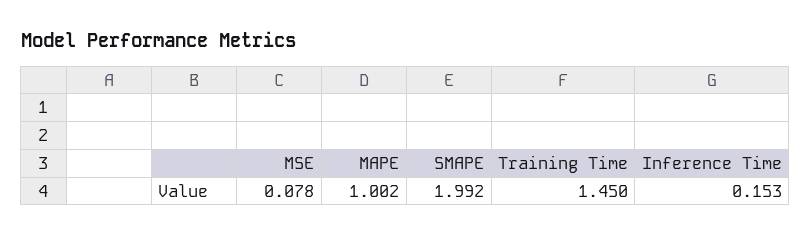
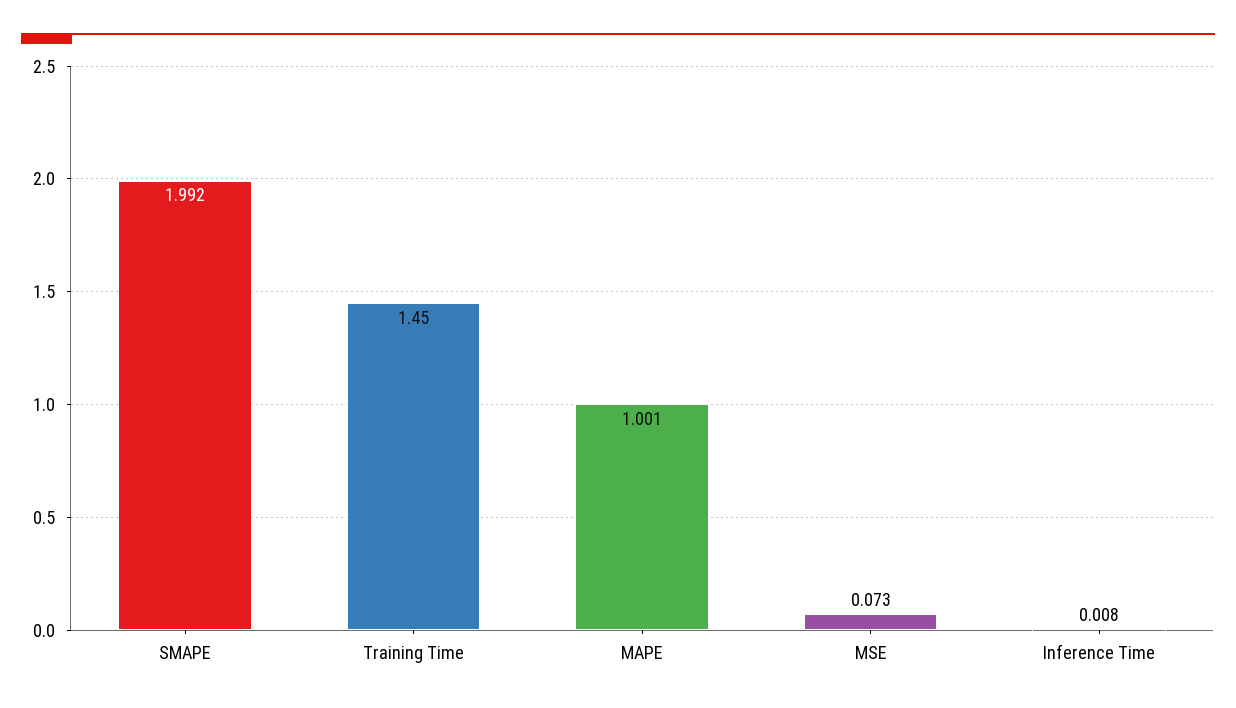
MSE: 0.078 -> 0.073
MAPE: 1.002 -> 1.001
Inference Time: 0.153 -> 0.008

